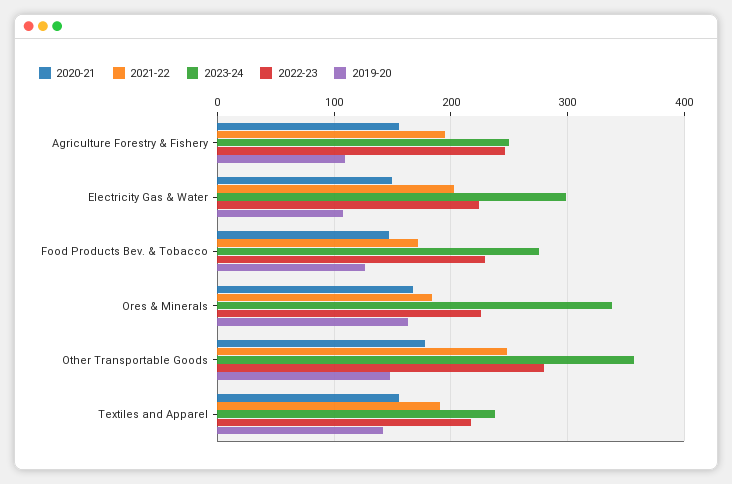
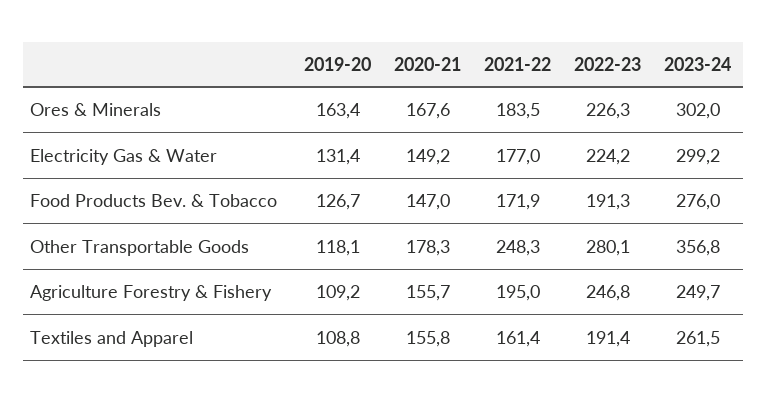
2021-22, Electricity Gas & Water: 200 -> 177
2019-20, Electricity Gas & Water: 110 -> 131.4
2022-23, Food Products Bev. & Tobacco: 230 -> 191.3
2023-24, Ores & Minerals: 340 -> 302
2019-20, Other Transportable Goods: 150 -> 118.1
2021-22, Textiles and Apparel: 190 -> 161.4
2023-24, Textiles and Apparel: 240 -> 261.5
2022-23, Textiles and Apparel: 220 -> 191.4
2019-20, Textiles and Apparel: 140 -> 108.8

